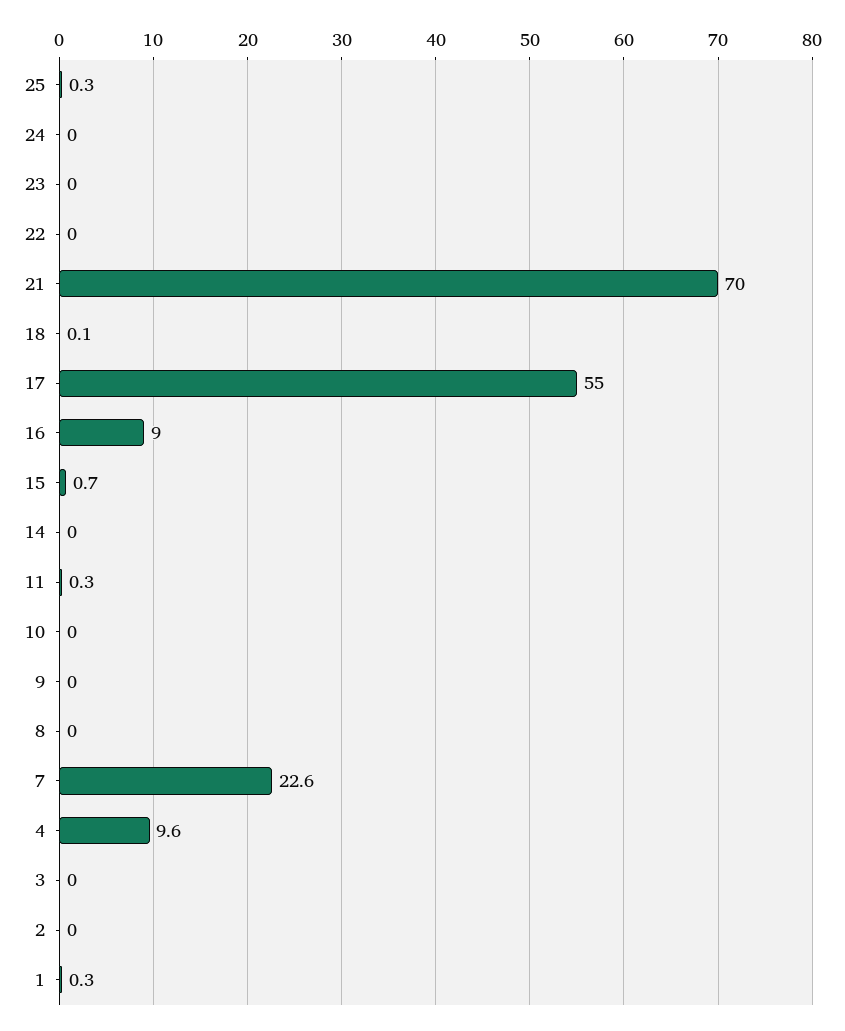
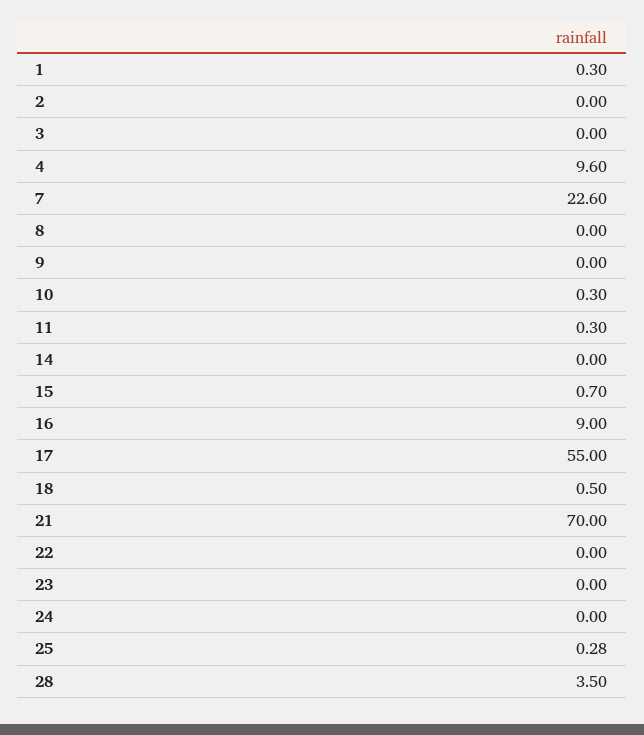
18: 0.1 -> 0.5
10: 0 -> 0.3
28: none -> 3.5

